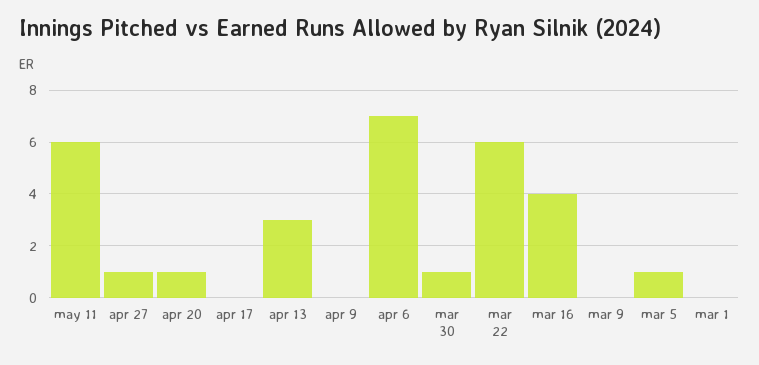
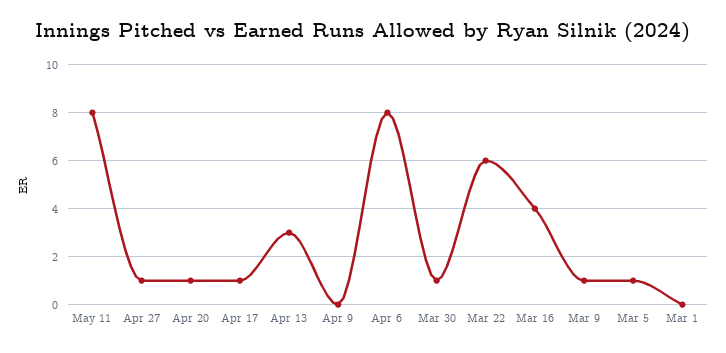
may 11: 6 -> 8
apr 17: 0 -> 1
apr 6: 7 -> 8
mar 9: 0 -> 1

